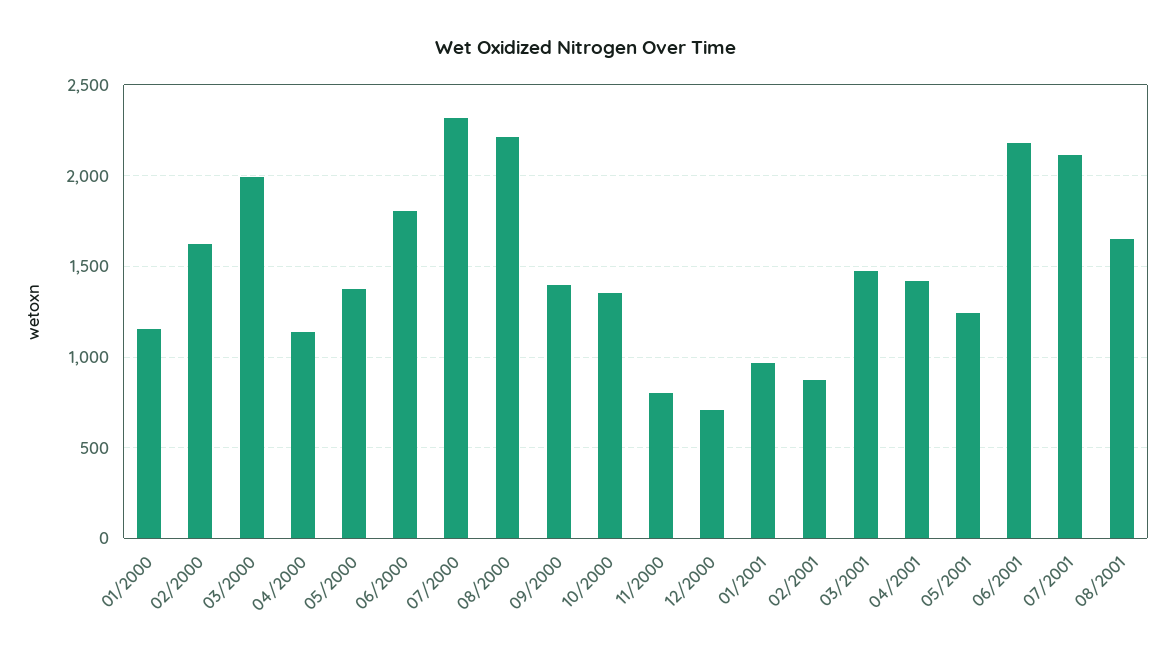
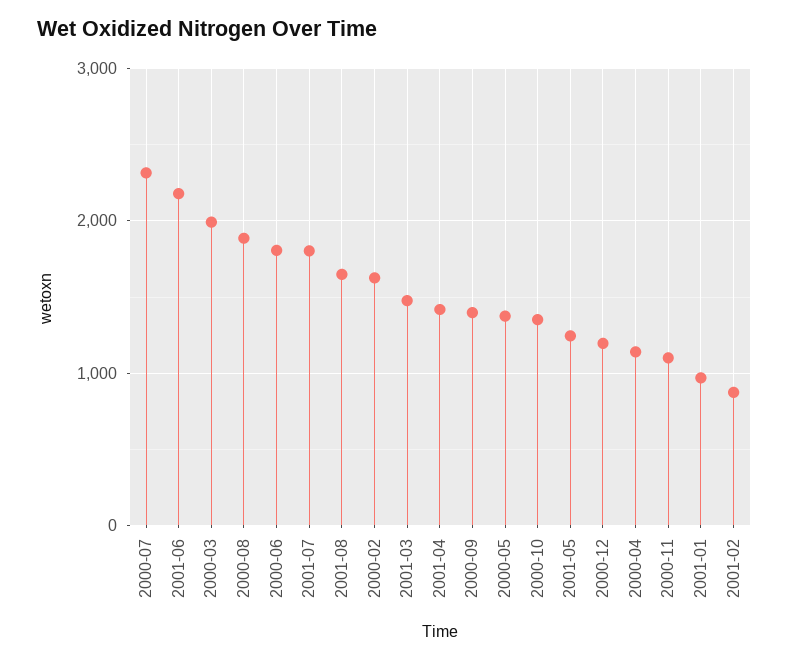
01/2000: 1150 -> none
08/2000: 2200 -> 1900
11/2000: 800 -> 1100
12/2000: 700 -> 1200
07/2001: 2100 -> 1800

